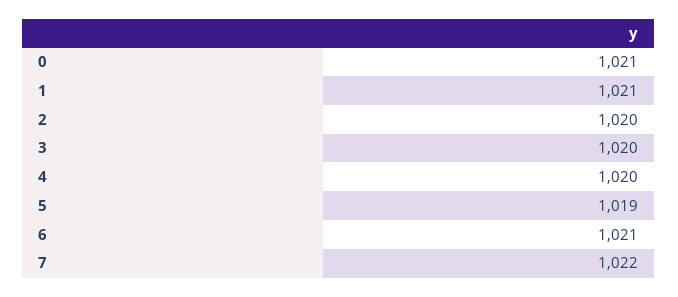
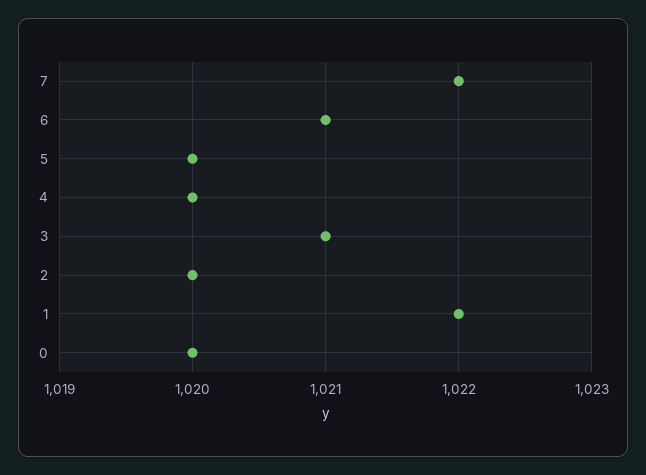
0: 1021 -> 1020
1: 1021 -> 1022
3: 1020 -> 1021
5: 1019 -> 1020

